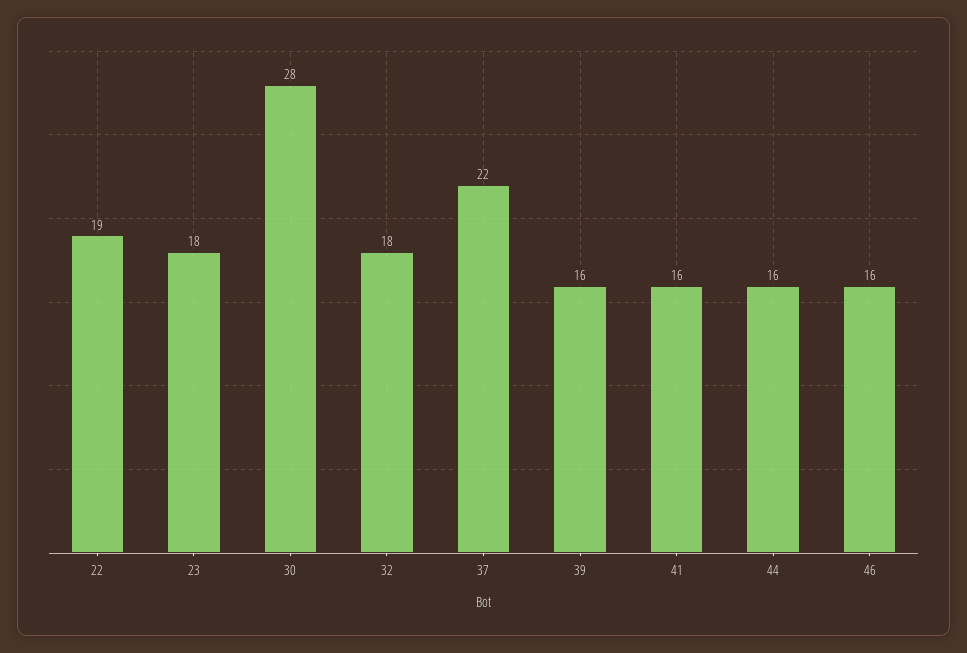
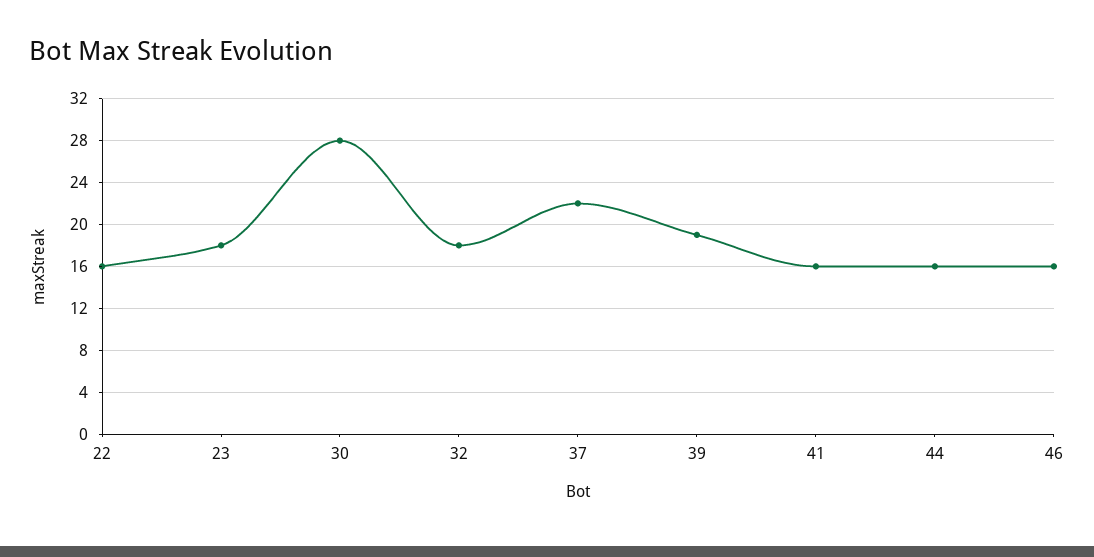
22: 19 -> 16
39: 16 -> 19

